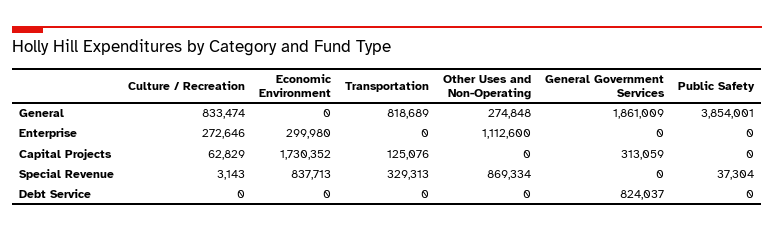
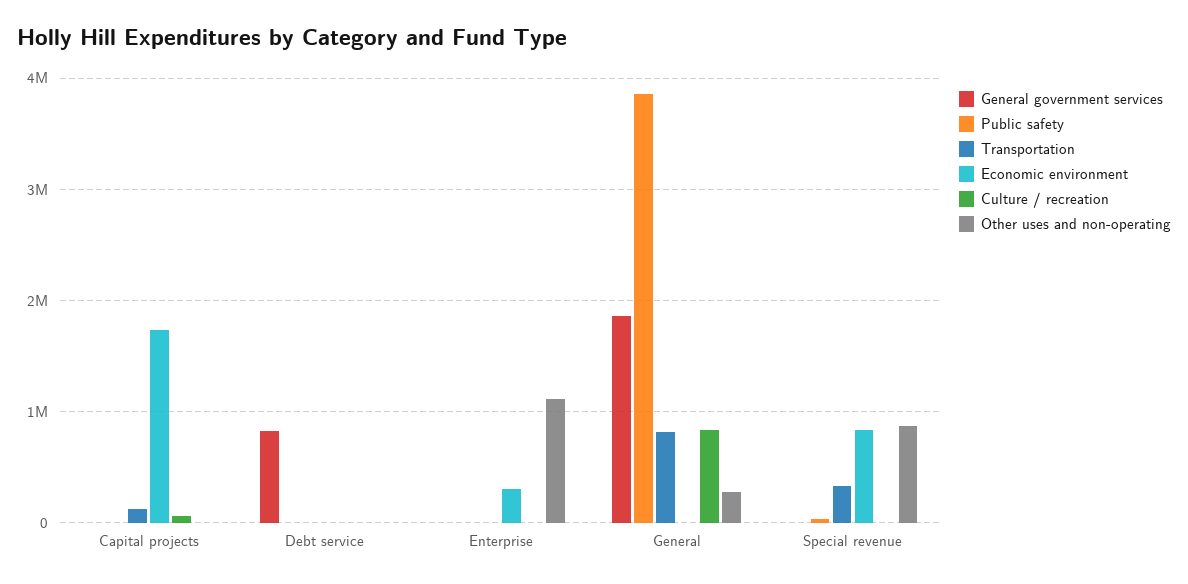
Culture / Recreation, Enterprise: 272646 -> 0
General Government Services, Capital Projects: 313059 -> 0

